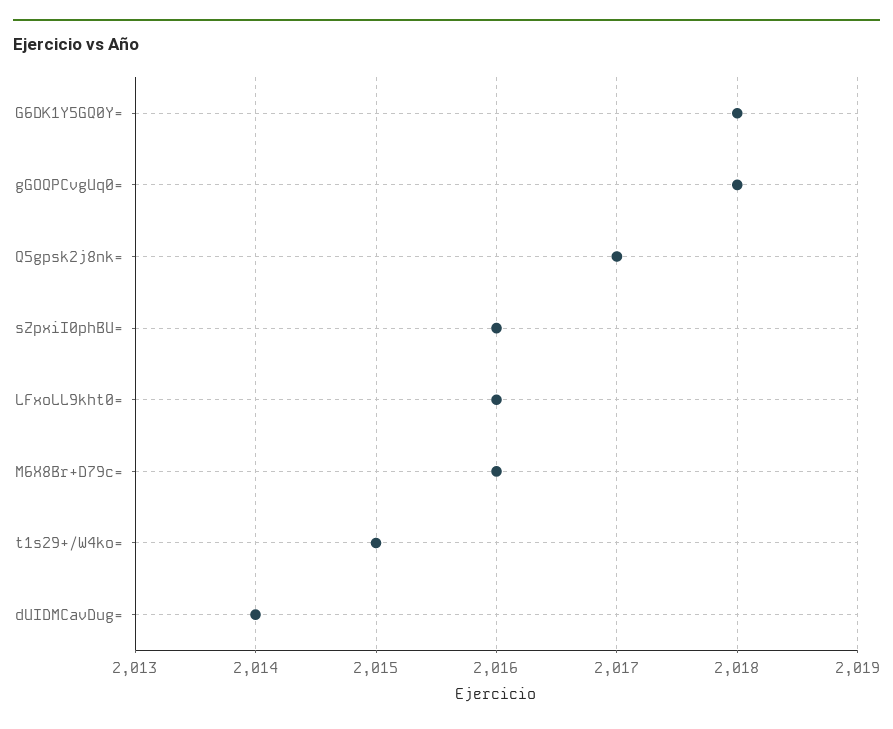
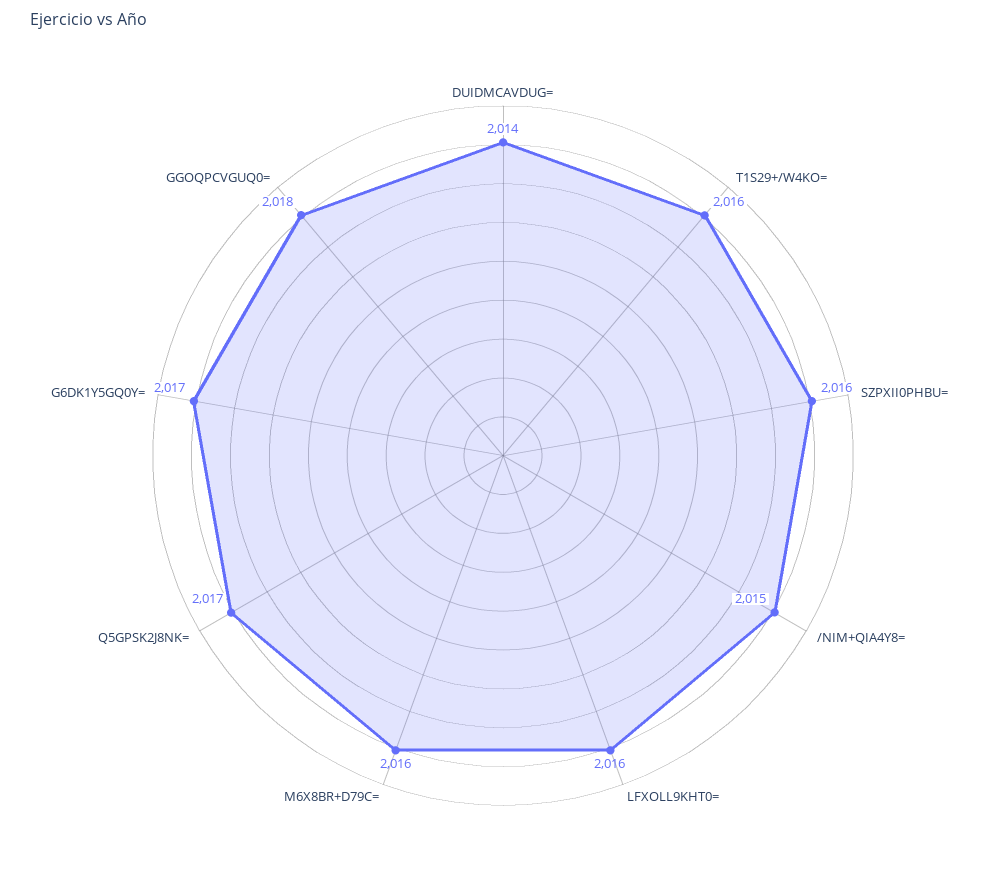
G6DK1Y5GQ0Y=: 2018 -> 2017
t1s29+/W4ko=: 2015 -> 2016
/NIM+QIA4Y8=: none -> 2015

